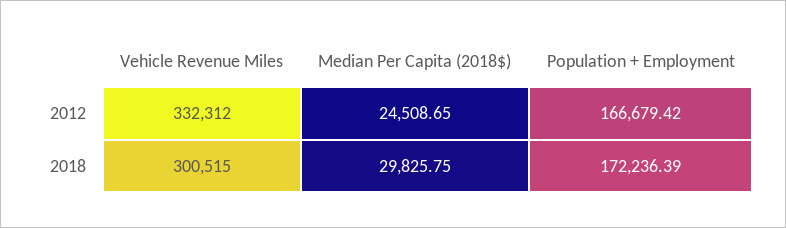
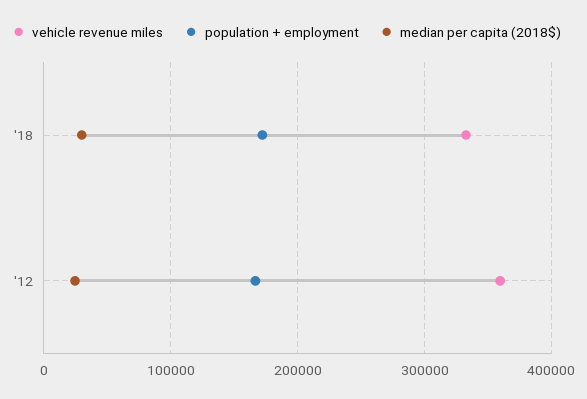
Vehicle Revenue Miles, 2012: 332312 -> 360000
Vehicle Revenue Miles, 2018: 300515 -> 330000

